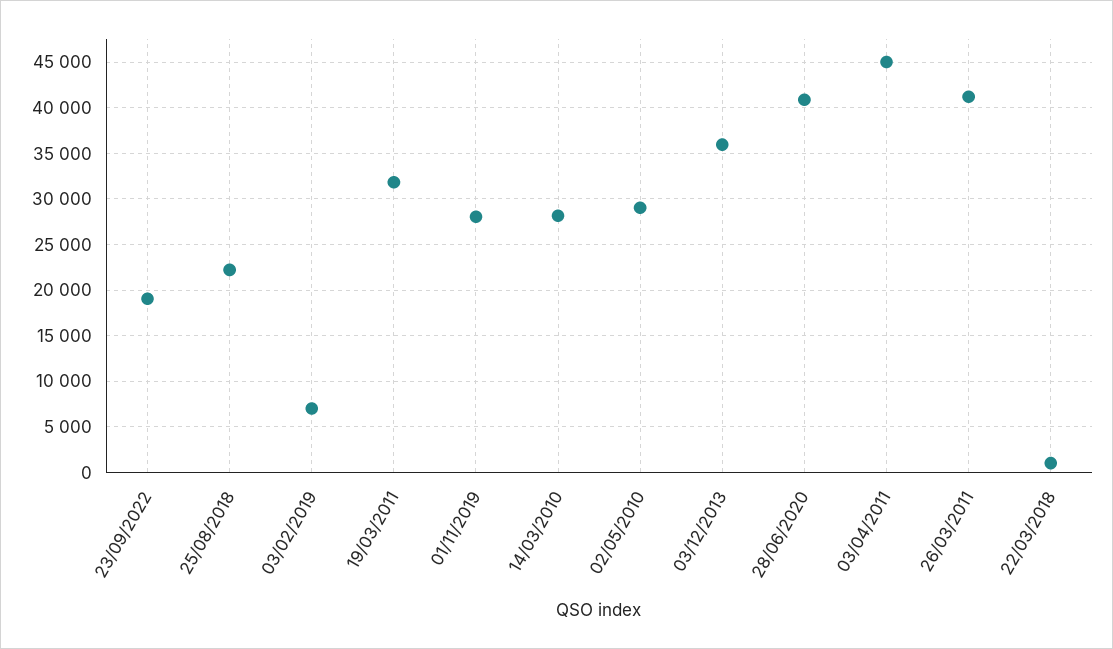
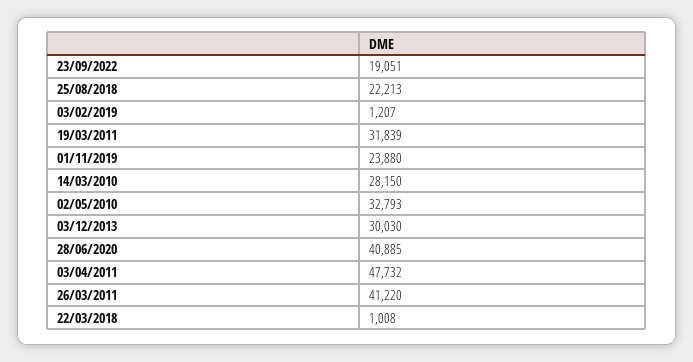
03/02/2019: 7000 -> 1207
01/11/2019: 28000 -> 23880
02/05/2010: 29000 -> 32793
03/12/2013: 36000 -> 30030
03/04/2011: 45000 -> 47732

